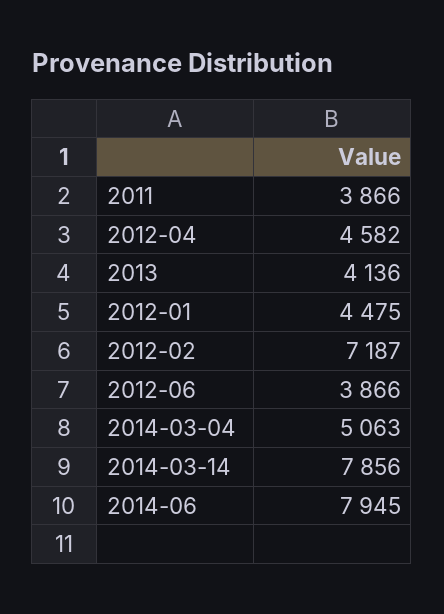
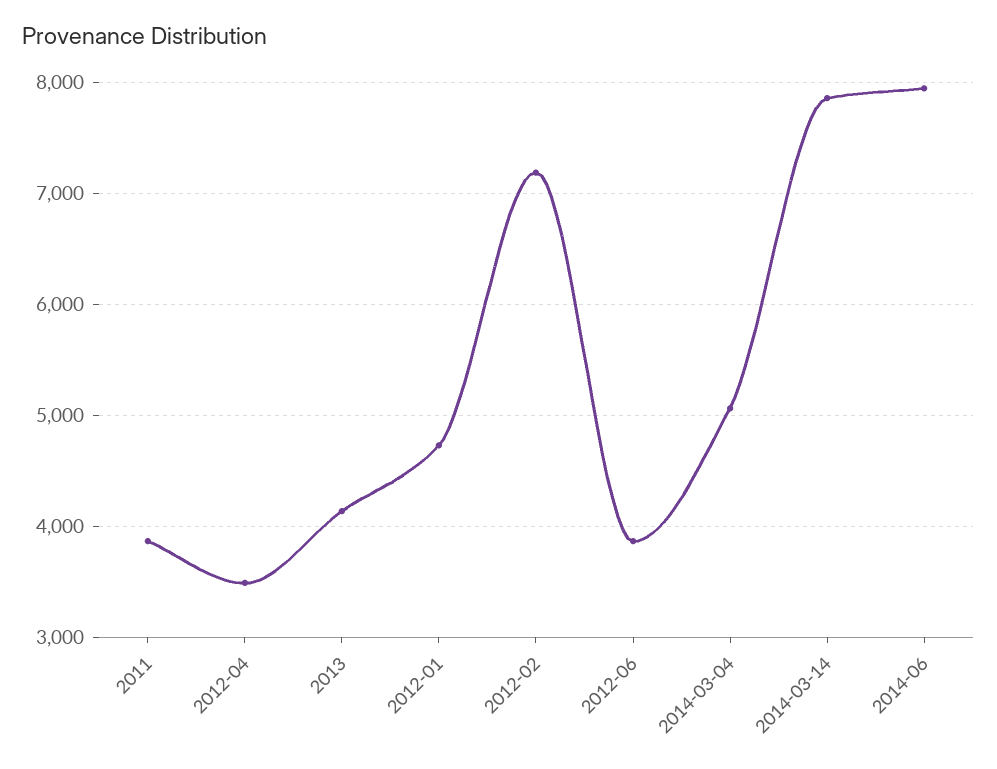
2012-04: 4582 -> 3500
2012-01: 4475 -> 4700

